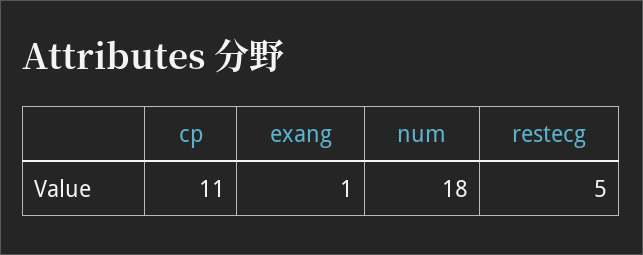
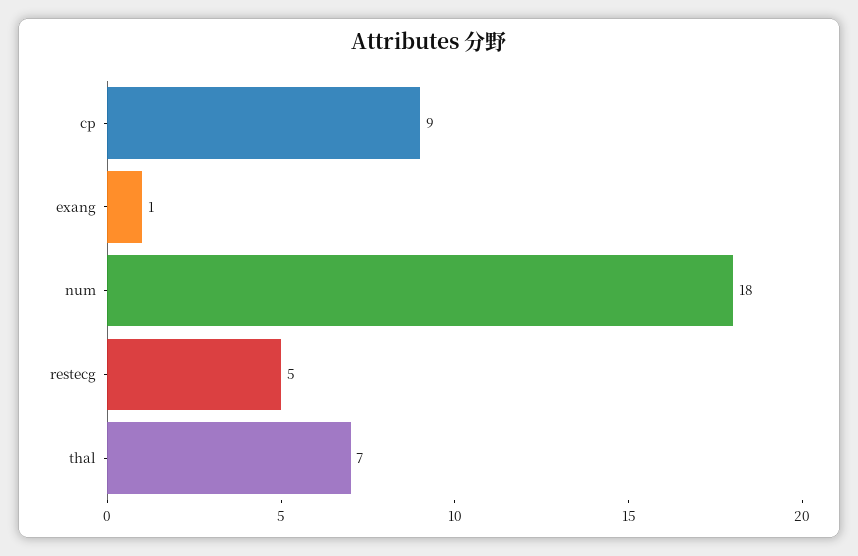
cp: 11 -> 9
thal: none -> 7

